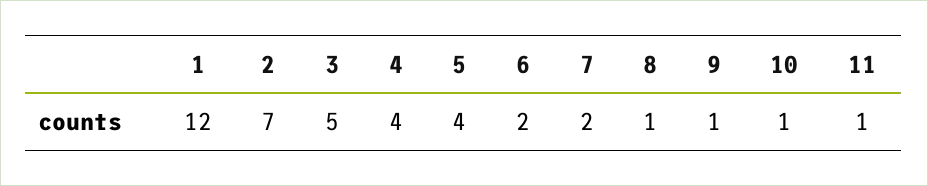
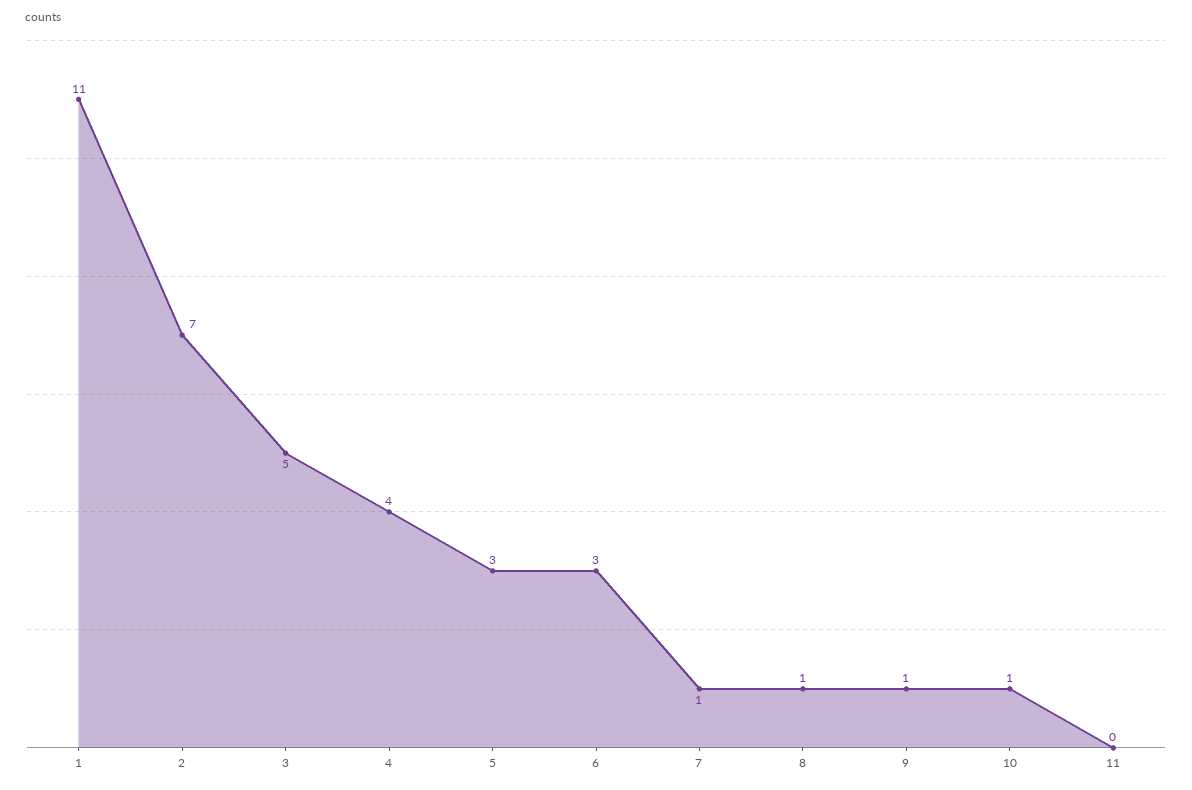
1: 12 -> 11
5: 4 -> 3
6: 2 -> 3
7: 2 -> 1
11: 1 -> 0

